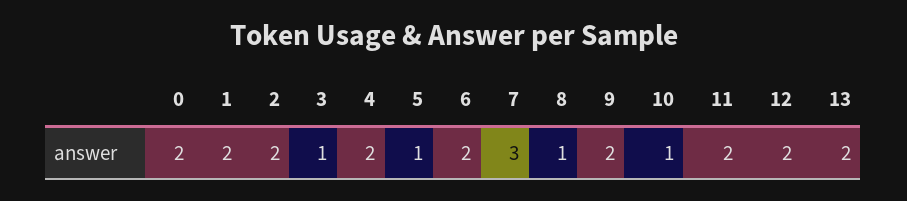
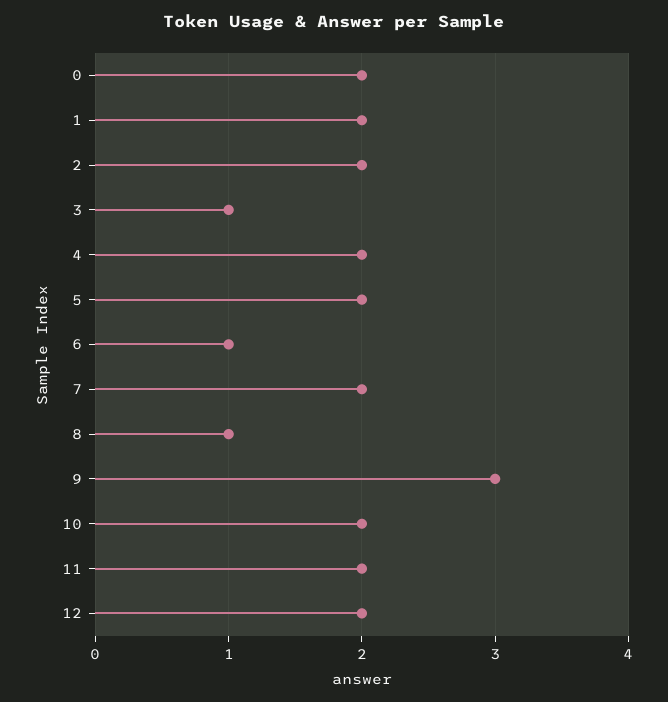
5: 1 -> 2
6: 2 -> 1
7: 3 -> 2
9: 2 -> 3
10: 1 -> 2
13: 2 -> none

